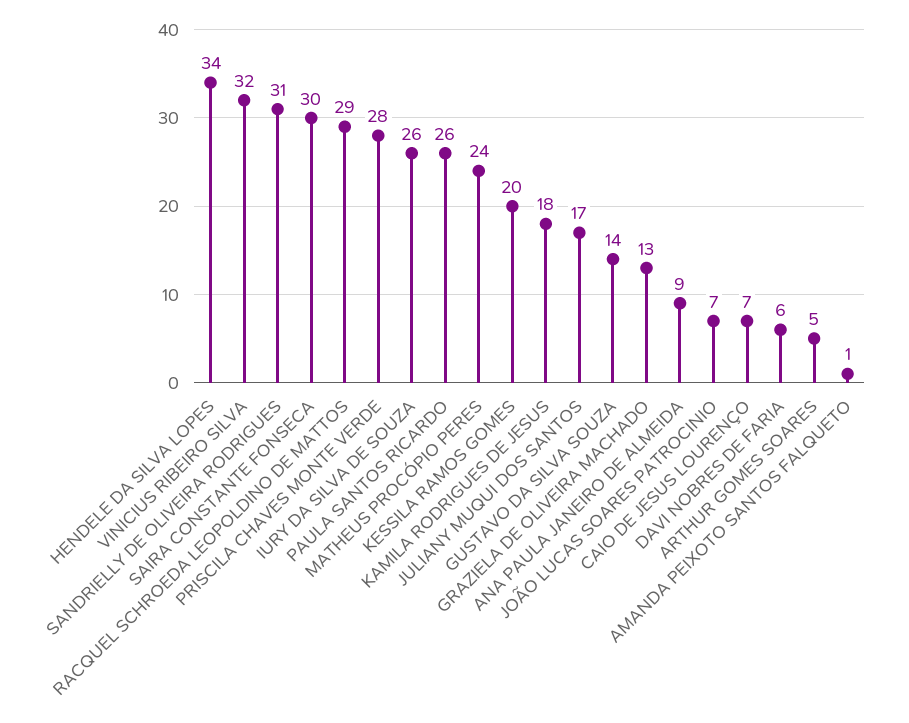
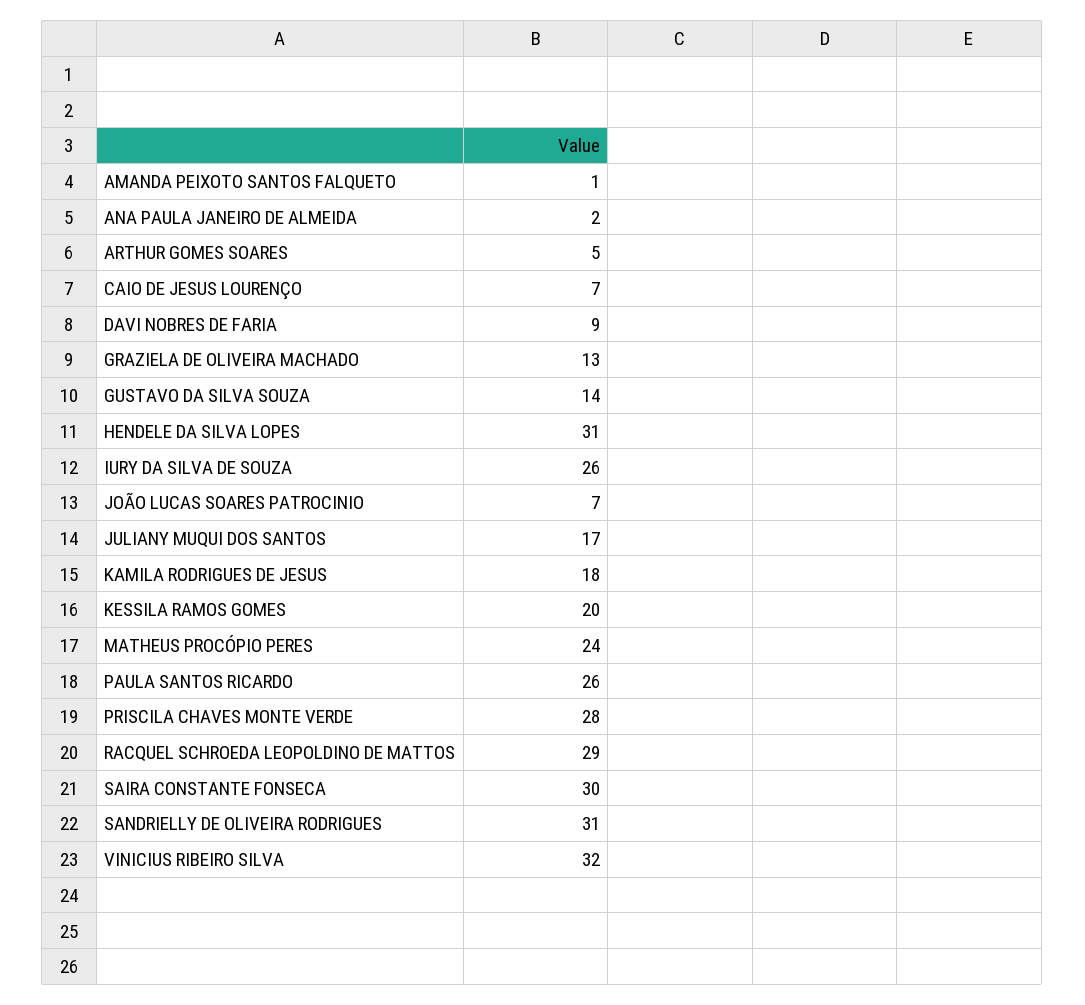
HENDELE DA SILVA LOPES: 34 -> 31
ANA PAULA JANEIRO DE ALMEIDA: 9 -> 2
DAVI NOBRES DE FARIA: 6 -> 9

